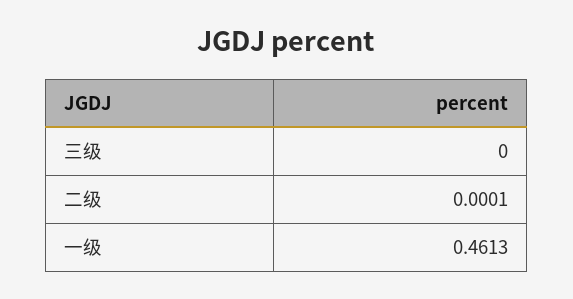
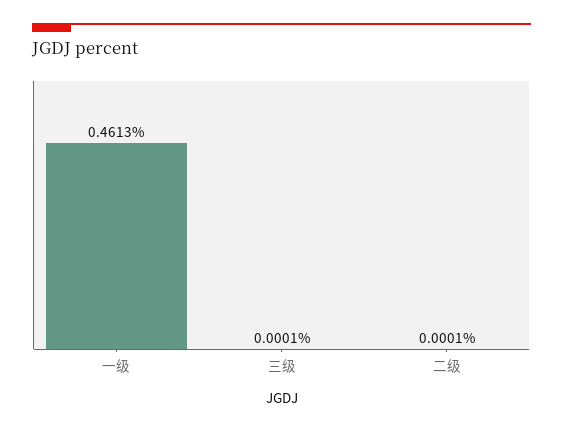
三级: 0 -> 0.0001

